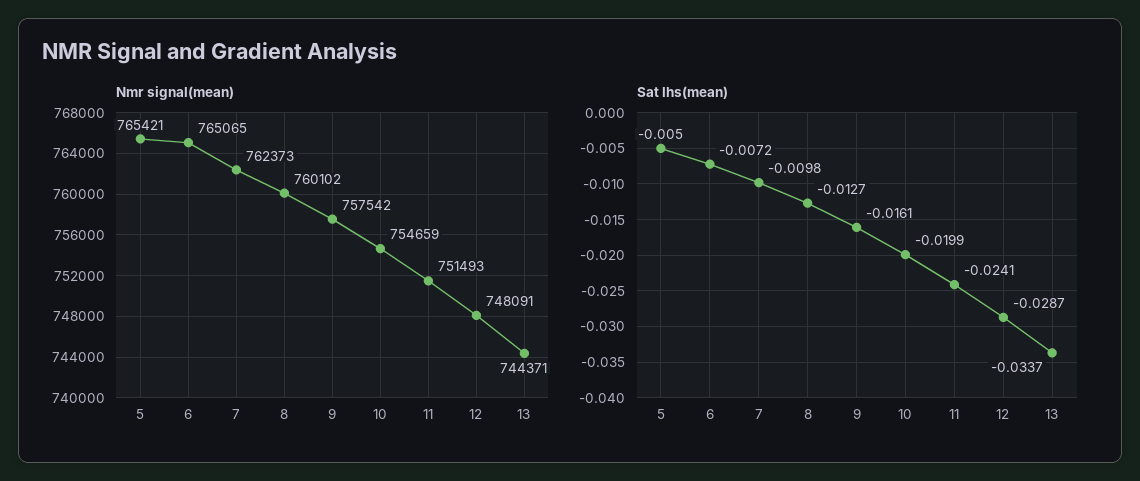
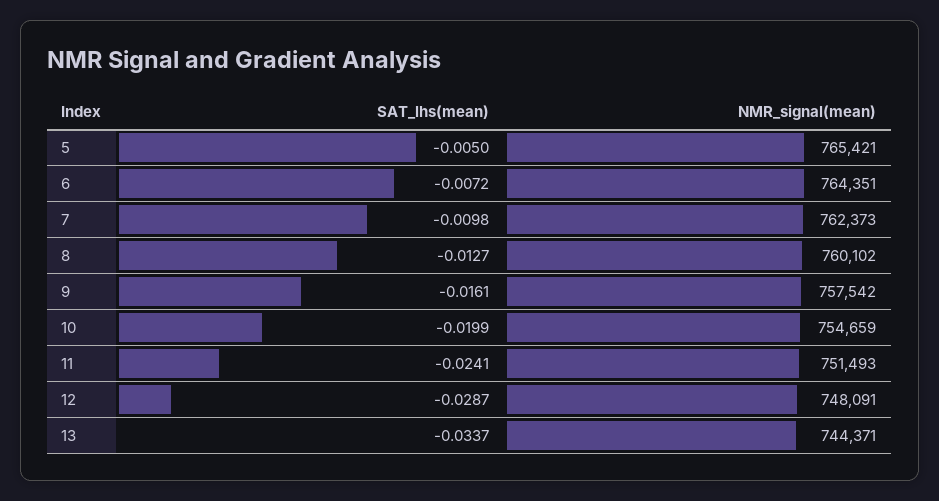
Nmr signal(mean), 6: 765065 -> 764351

